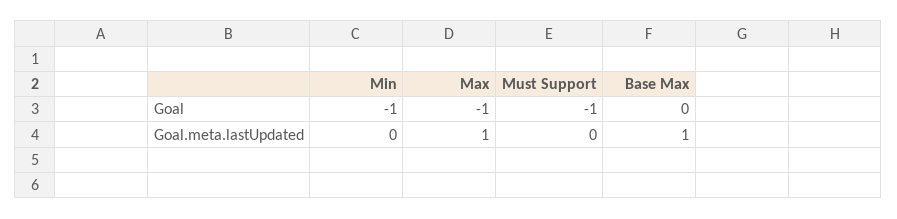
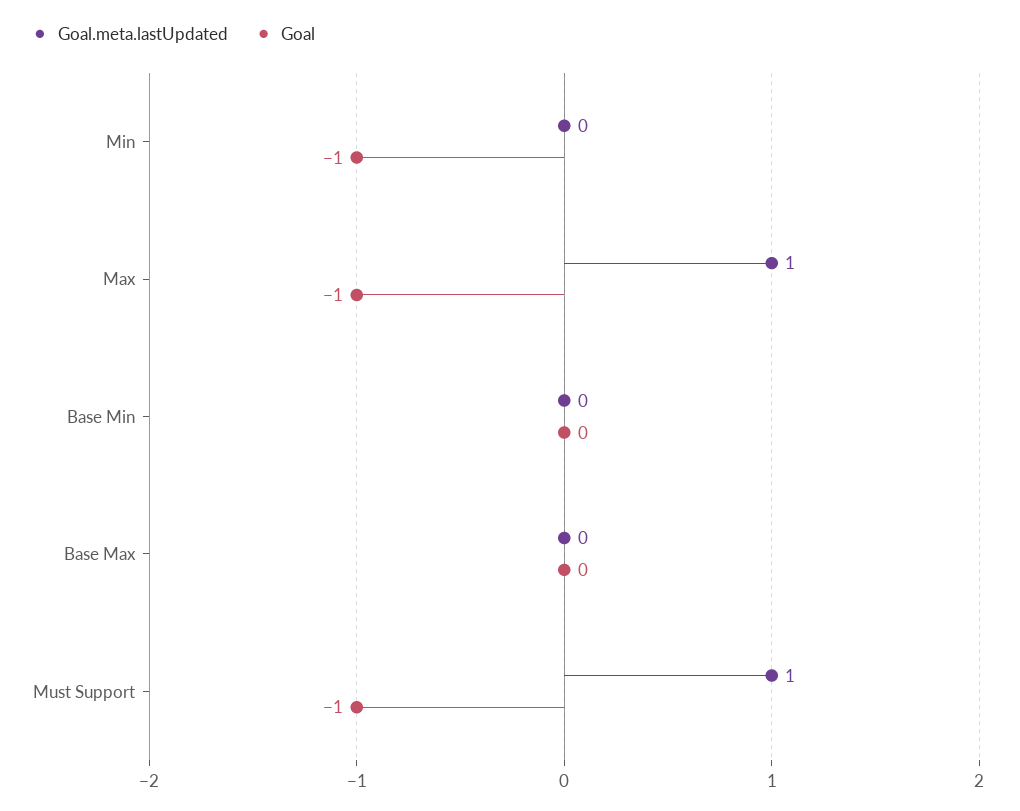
Goal.meta.lastUpdated, Must Support: 0 -> 1
Goal.meta.lastUpdated, Base Max: 1 -> 0
Goal.meta.lastUpdated, Base Min: none -> 0
Goal, Base Min: none -> 0

